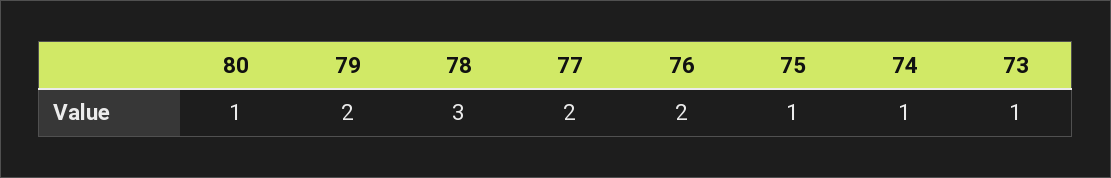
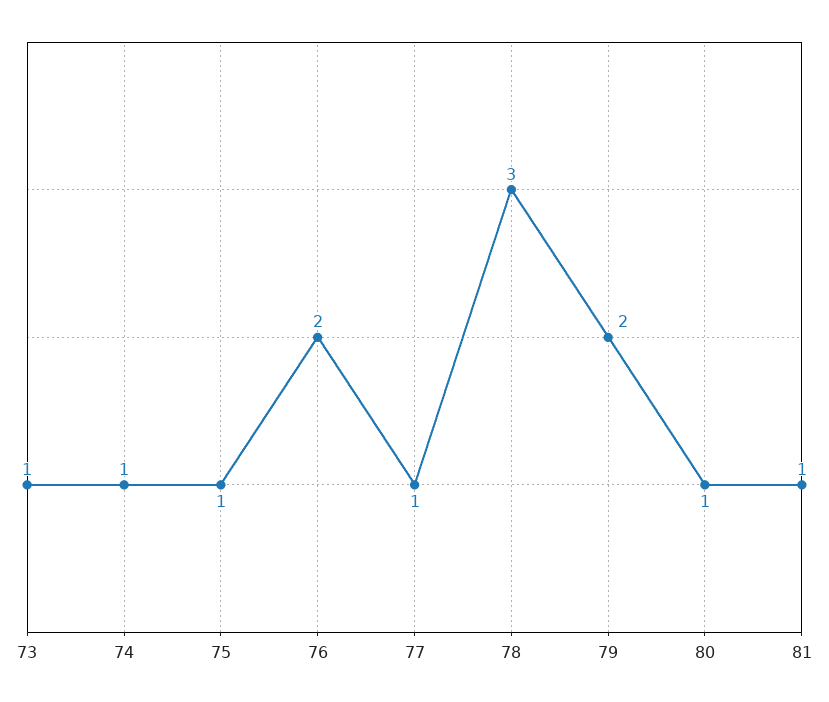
77: 2 -> 1
81: none -> 1

